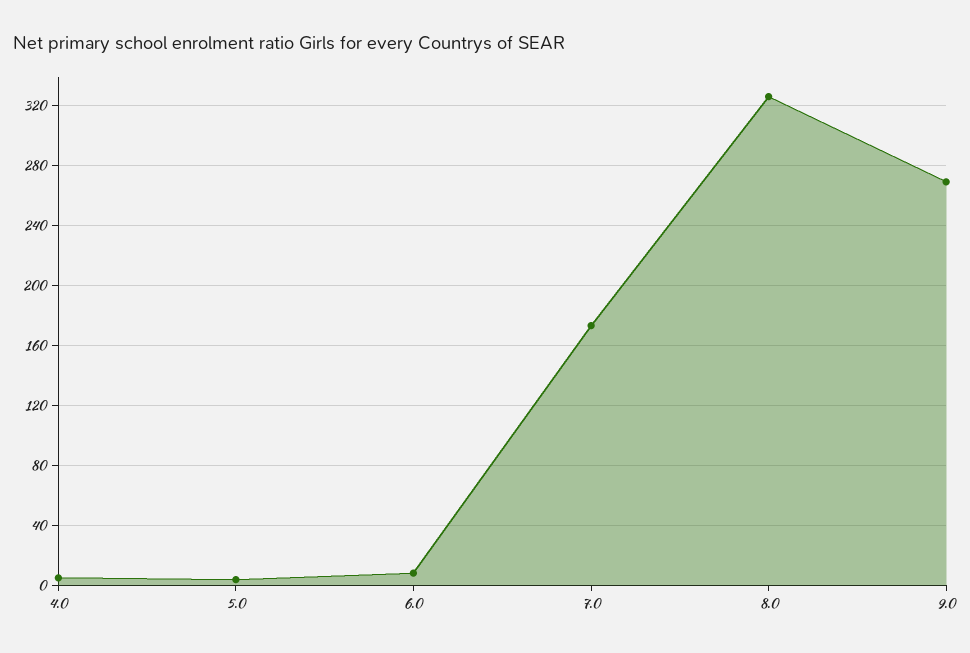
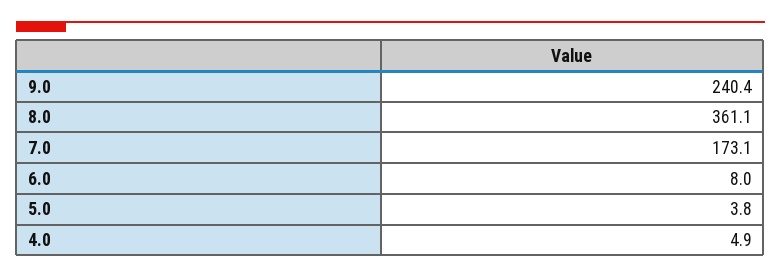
8.0: 325 -> 361.1
9.0: 270 -> 240.4

